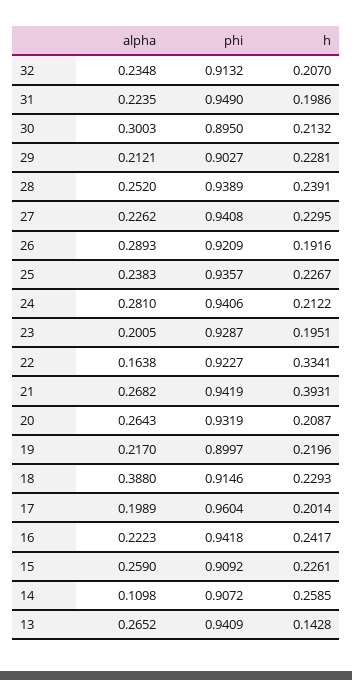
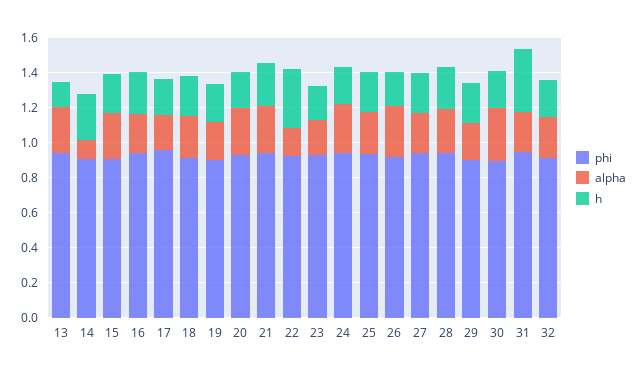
h, 31: 0.1986 -> 0.35
h, 21: 0.3931 -> 0.25
alpha, 18: 0.388 -> 0.25

